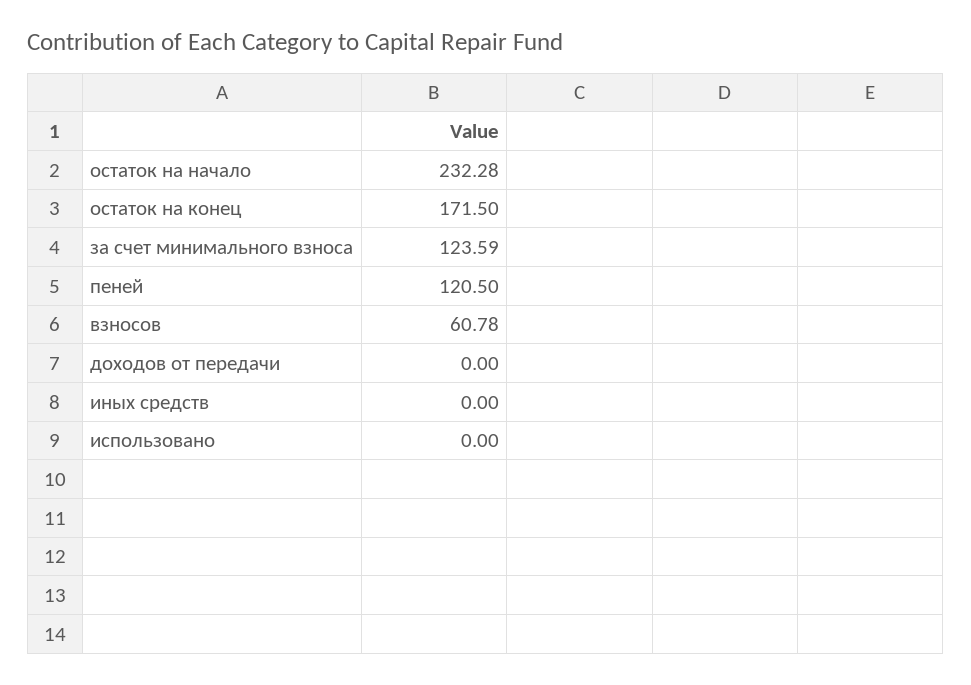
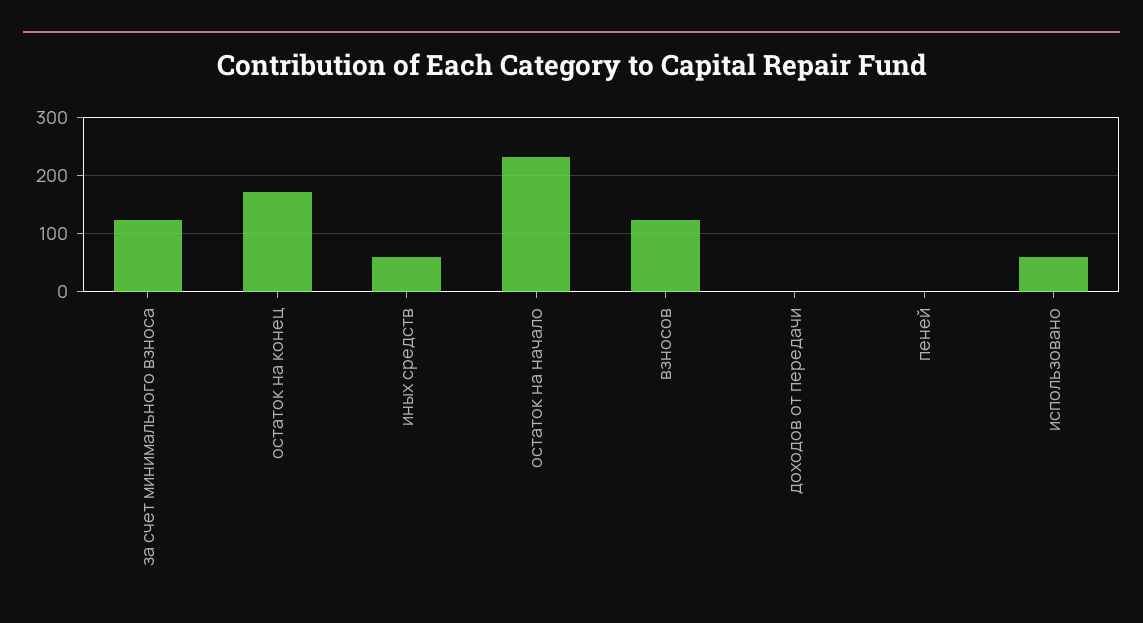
пеней: 120.5 -> 0
взносов: 60.78 -> 120
иных средств: 0 -> 60
использовано: 0 -> 60

